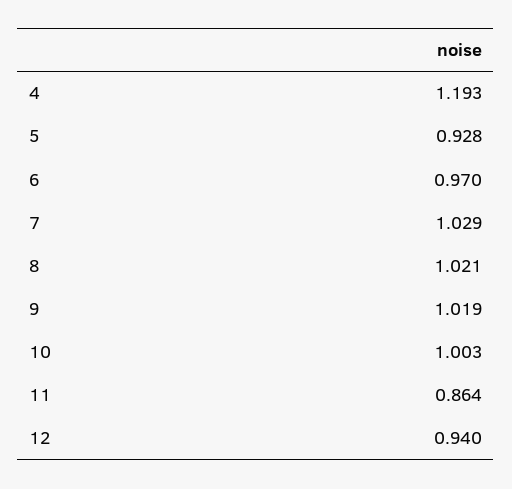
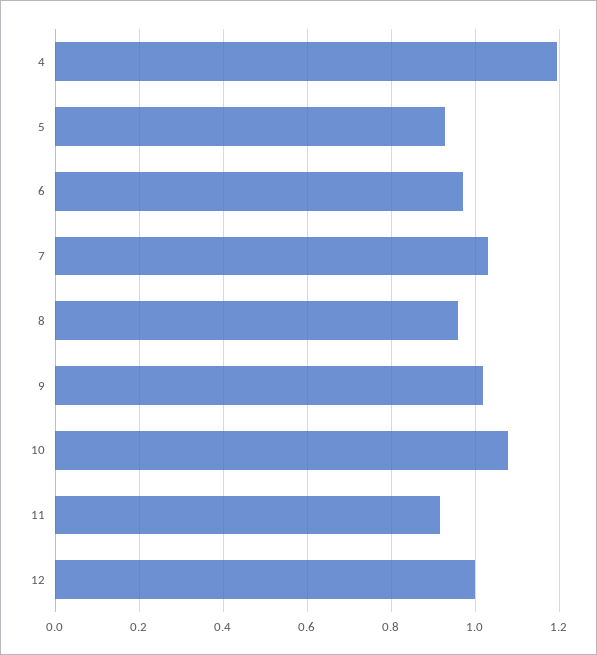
8: 1.021 -> 0.96
10: 1.003 -> 1.08
11: 0.864 -> 0.92
12: 0.94 -> 1

